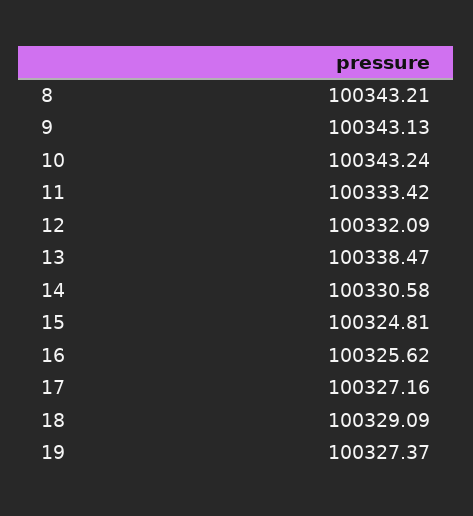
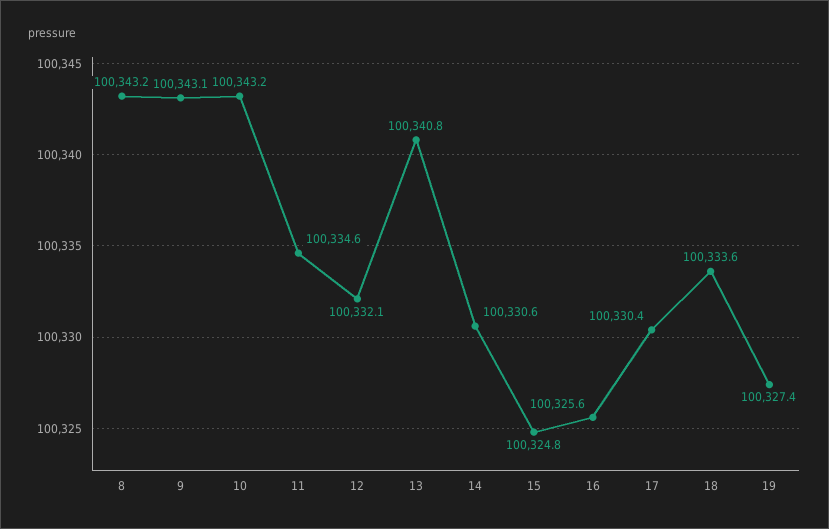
11: 100333.42 -> 100334.6
13: 100338.47 -> 100340.8
17: 100327.16 -> 100330.4
18: 100329.09 -> 100333.6

